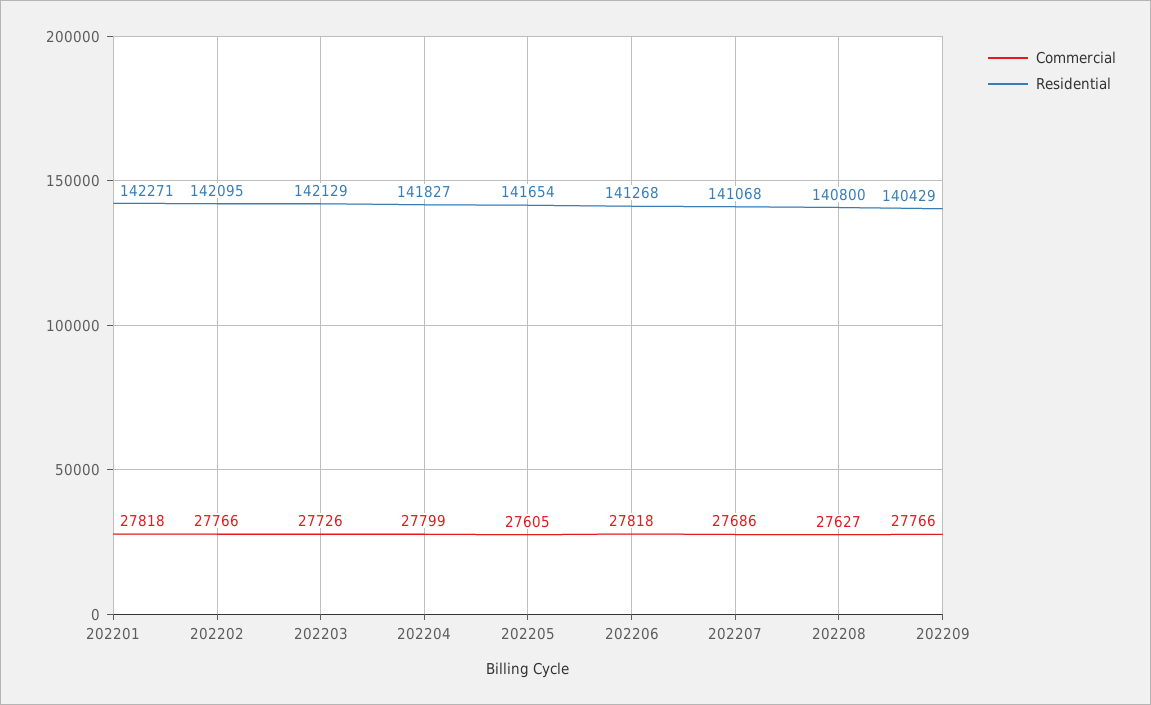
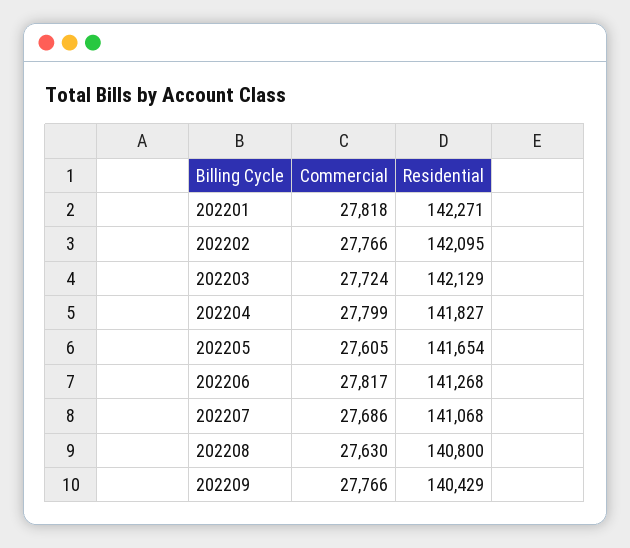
Commercial, 202203: 27726 -> 27724
Commercial, 202206: 27818 -> 27817
Commercial, 202208: 27627 -> 27630

